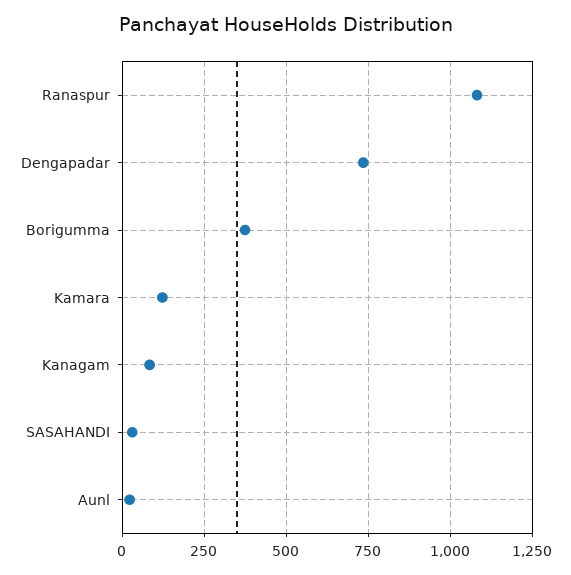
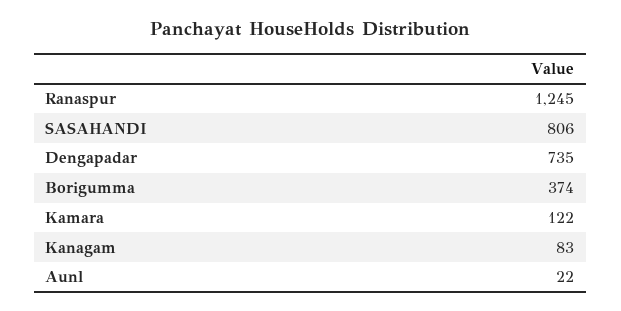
Ranaspur: 1075 -> 1245
SASAHANDI: 25 -> 806

